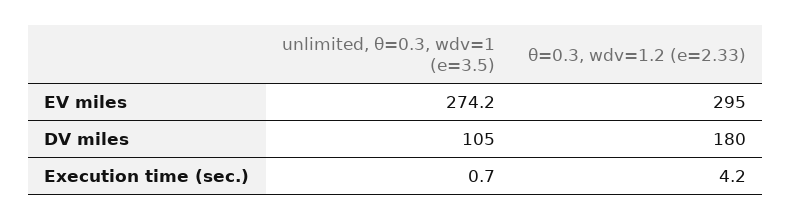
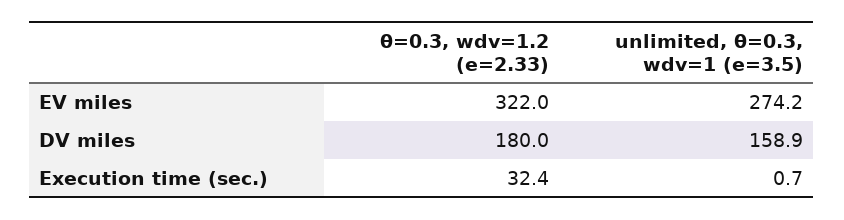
θ=0.3, wdv=1.2 (e=2.33), EV miles: 295 -> 322
unlimited, θ=0.3, wdv=1 (e=3.5), DV miles: 105 -> 158.9
θ=0.3, wdv=1.2 (e=2.33), Execution time (sec.): 4.2 -> 32.4

